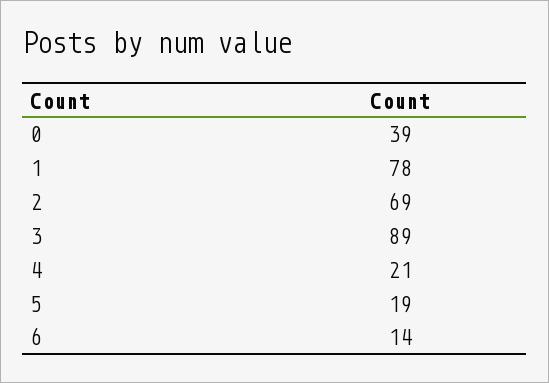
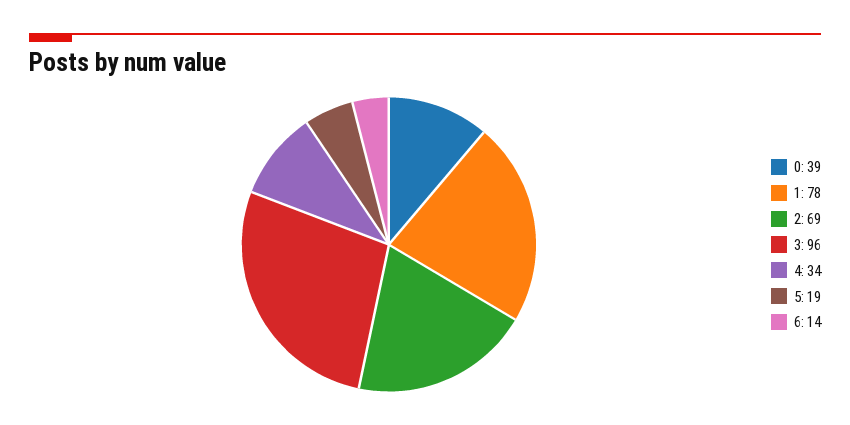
3: 89 -> 96
4: 21 -> 34

